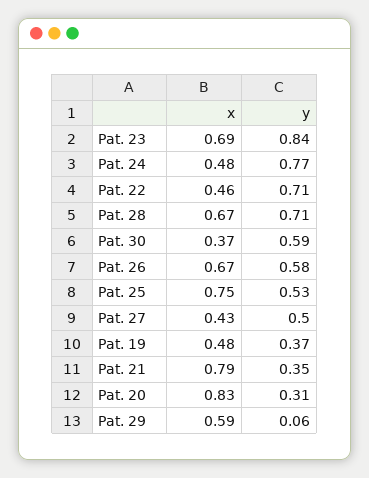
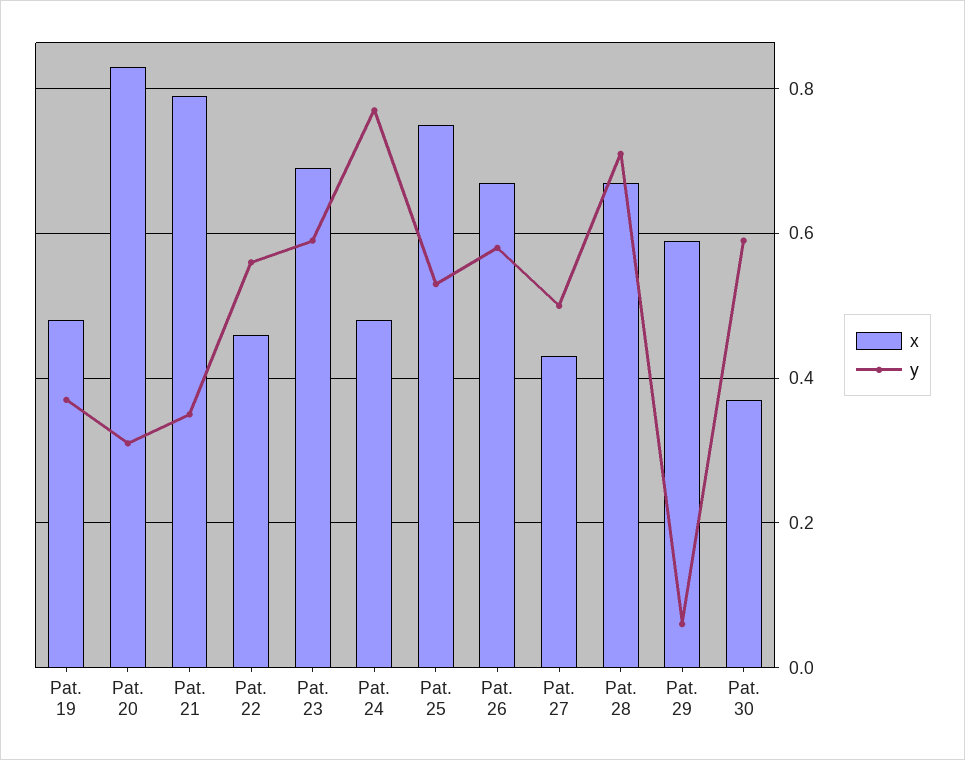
y, Pat. 23: 0.84 -> 0.6
y, Pat. 22: 0.71 -> 0.55

